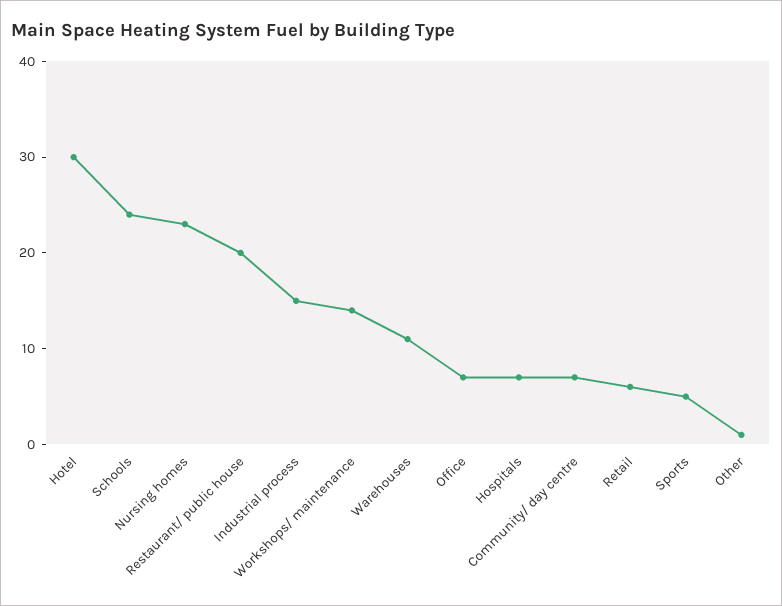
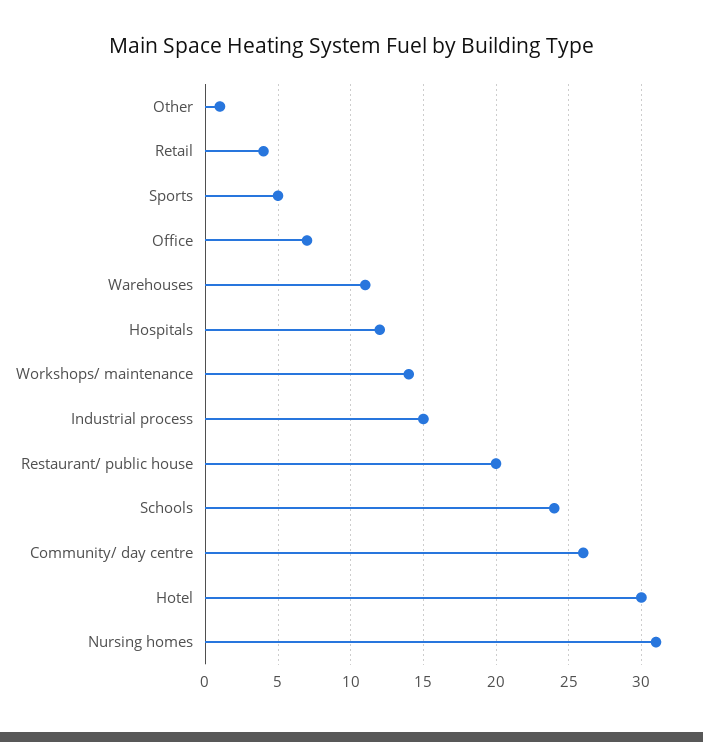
Nursing homes: 23 -> 31
Hospitals: 7 -> 12
Community/ day centre: 7 -> 26
Retail: 6 -> 4

